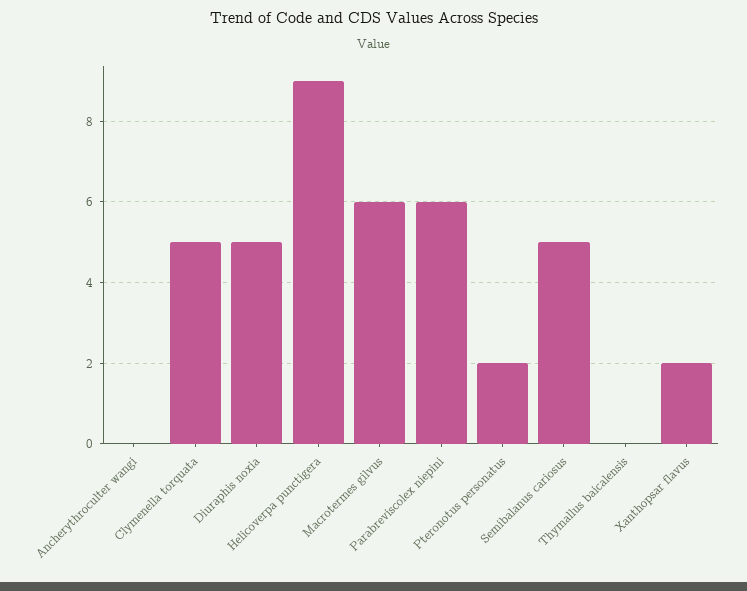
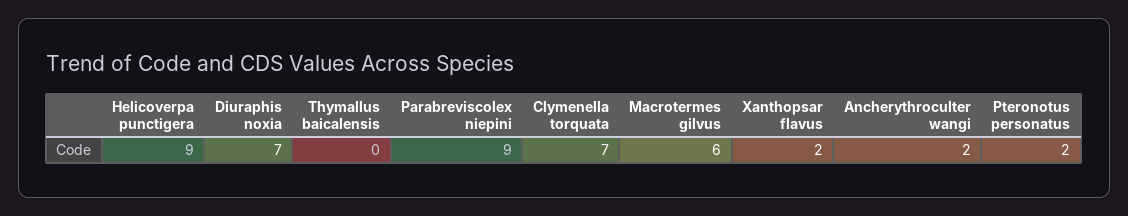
Ancherythroculter wangi: 0 -> 2
Clymenella torquata: 5 -> 7
Diuraphis noxia: 5 -> 7
Parabreviscolex niepini: 6 -> 9
Semibalanus cariosus: 5 -> none

